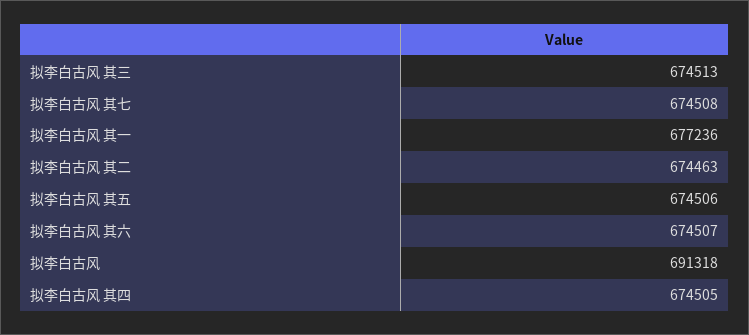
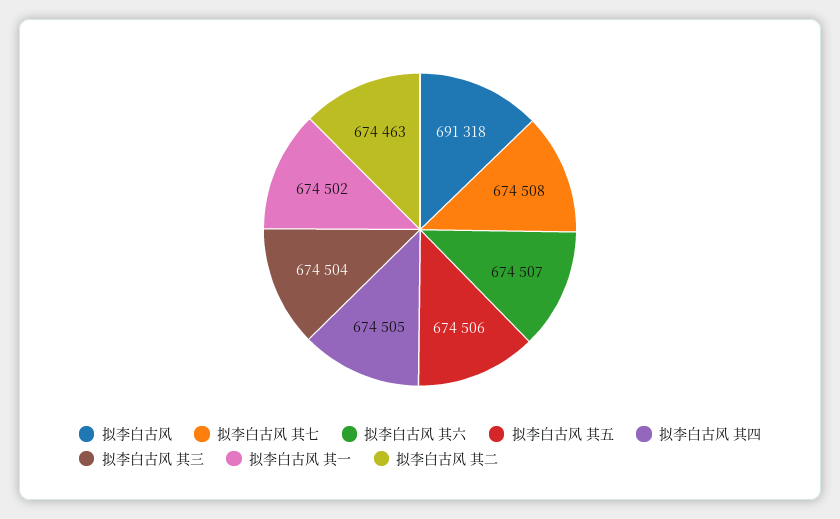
拟李白古风 其三: 674513 -> 674504
拟李白古风 其一: 677236 -> 674502

